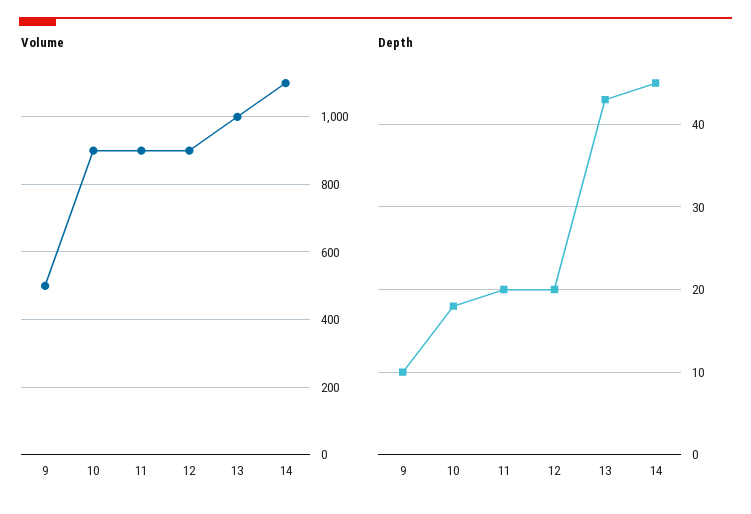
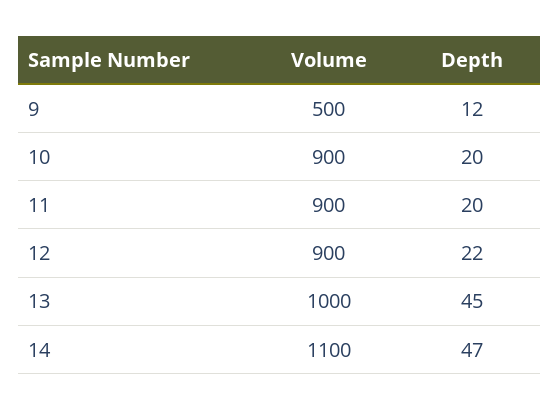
Depth, 9: 10 -> 12
Depth, 10: 18 -> 20
Depth, 12: 20 -> 22
Depth, 13: 43 -> 45
Depth, 14: 45 -> 47

